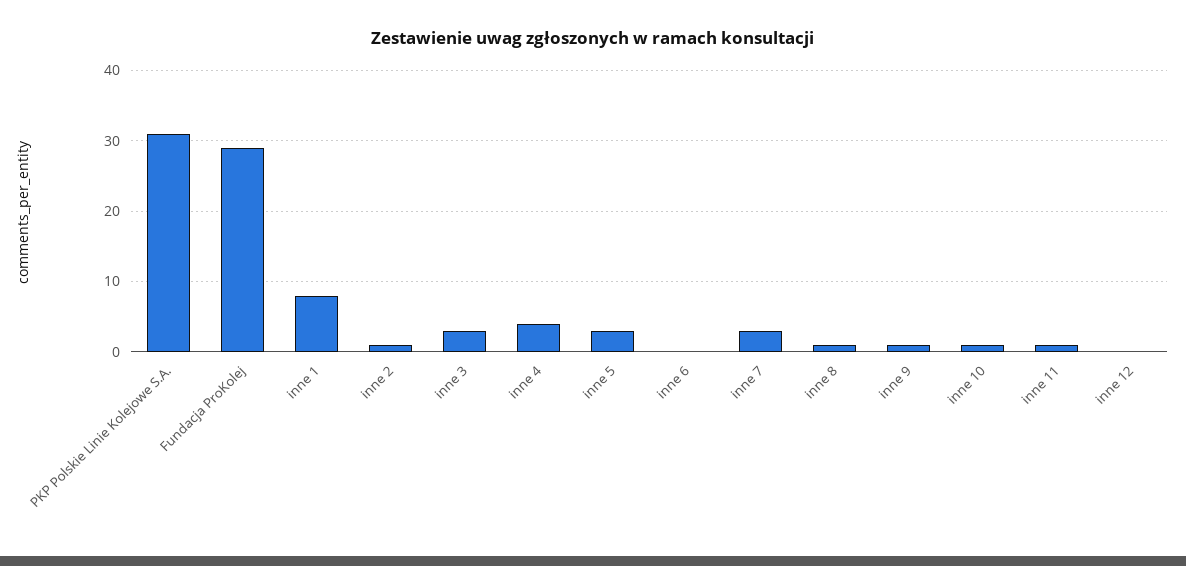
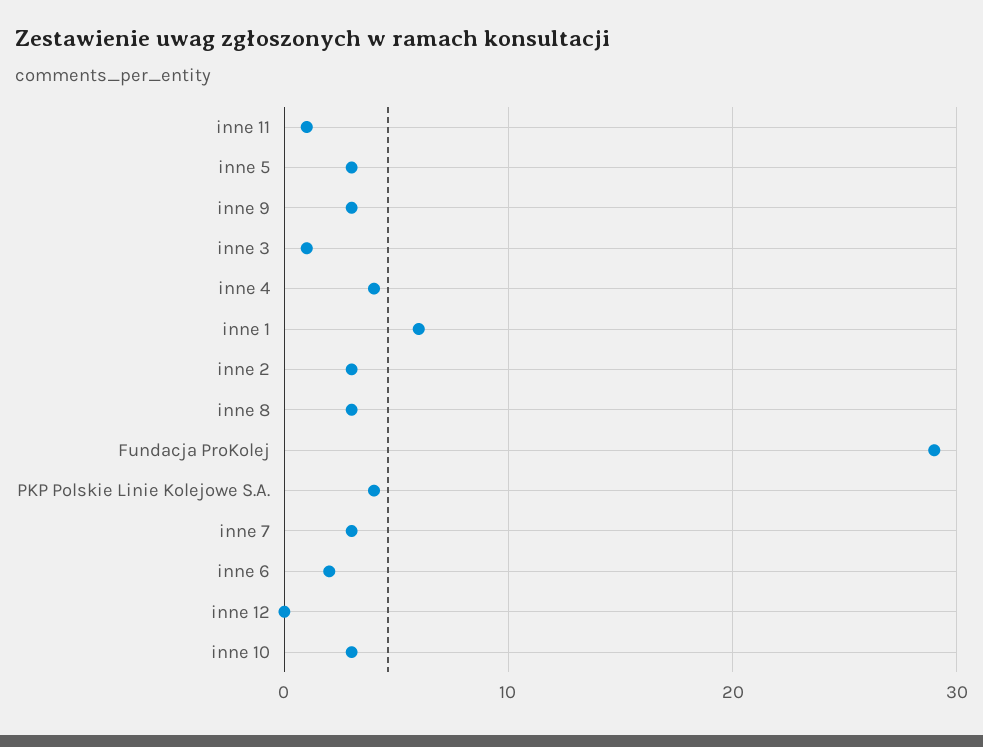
PKP Polskie Linie Kolejowe S.A.: 31 -> 4
inne 1: 8 -> 6
inne 2: 1 -> 3
inne 3: 3 -> 1
inne 6: 0 -> 2
inne 8: 1 -> 3
inne 9: 1 -> 3
inne 10: 1 -> 3

